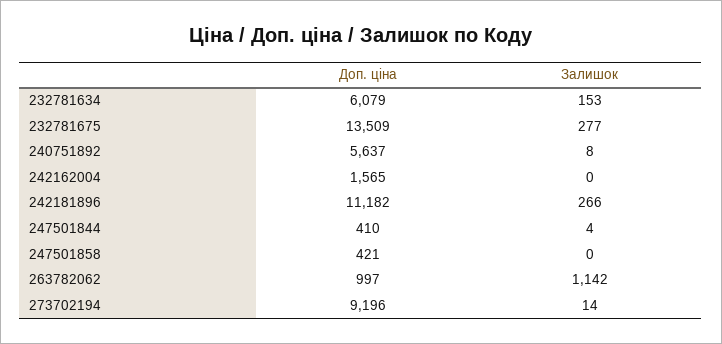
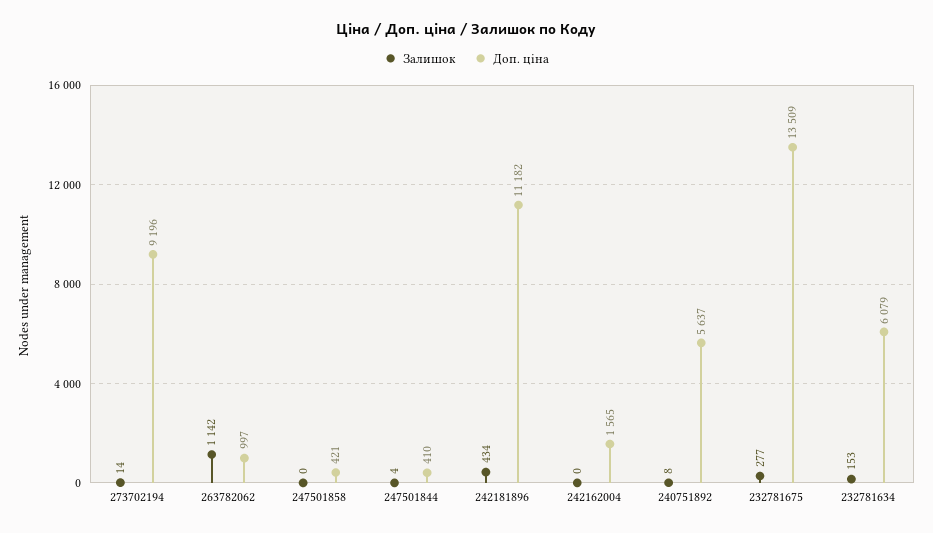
Залишок, 242181896: 266 -> 434

